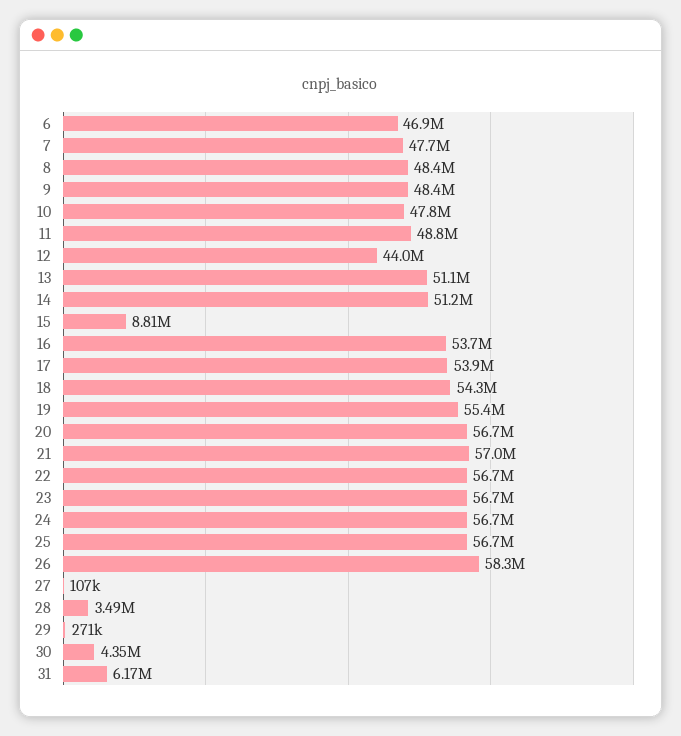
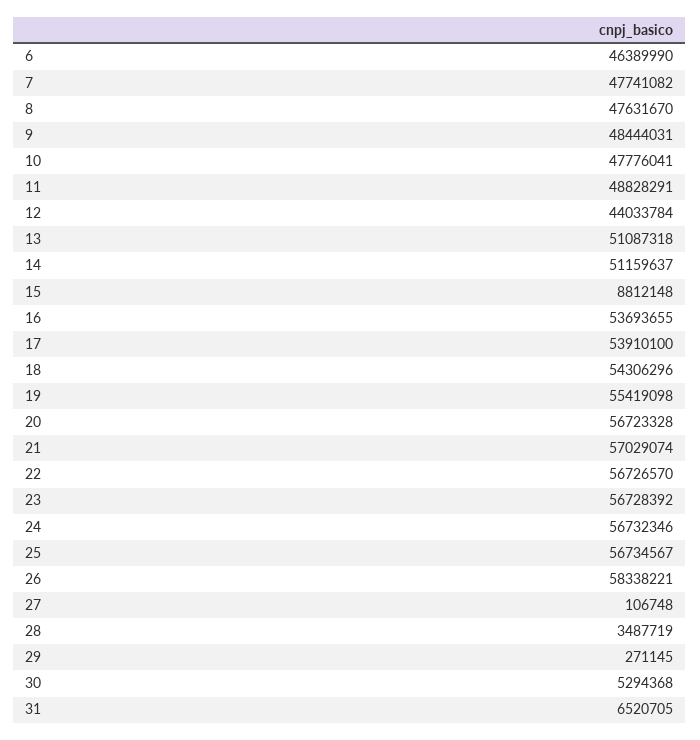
6: 46900000 -> 46389990
8: 48400000 -> 47631670
30: 4350000 -> 5294368
31: 6170000 -> 6520705

